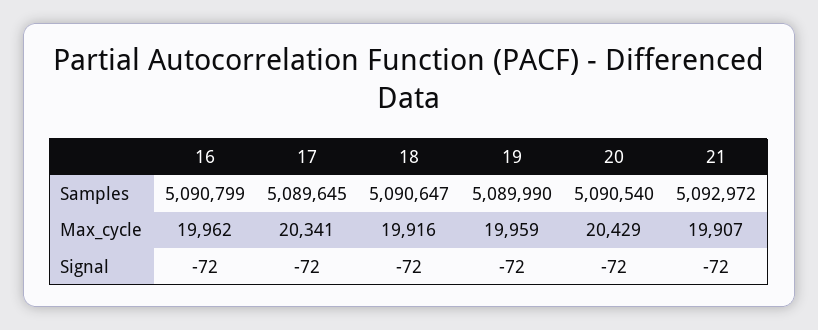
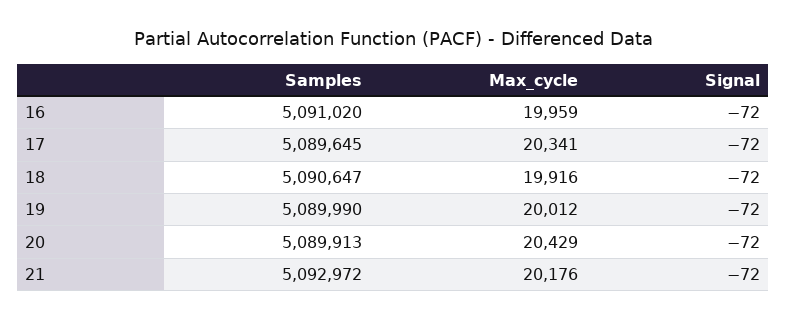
16, Samples: 5090799 -> 5091020
20, Samples: 5090540 -> 5089913
16, Max_cycle: 19962 -> 19959
19, Max_cycle: 19959 -> 20012
21, Max_cycle: 19907 -> 20176

